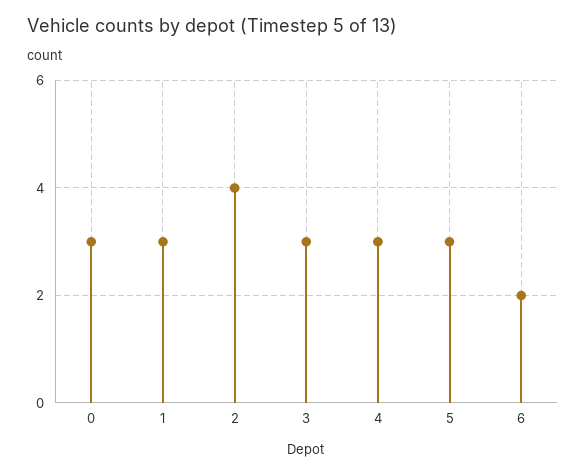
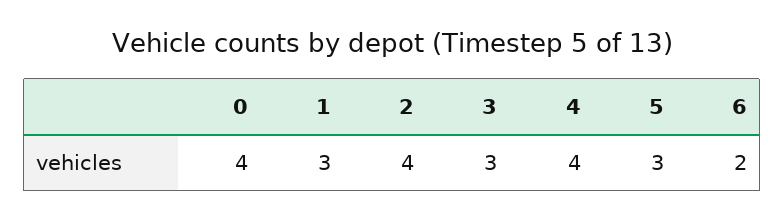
0: 3 -> 4
4: 3 -> 4

